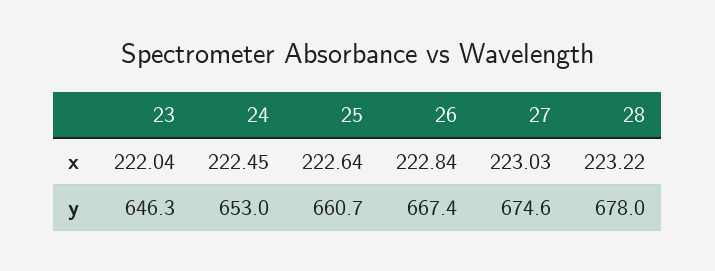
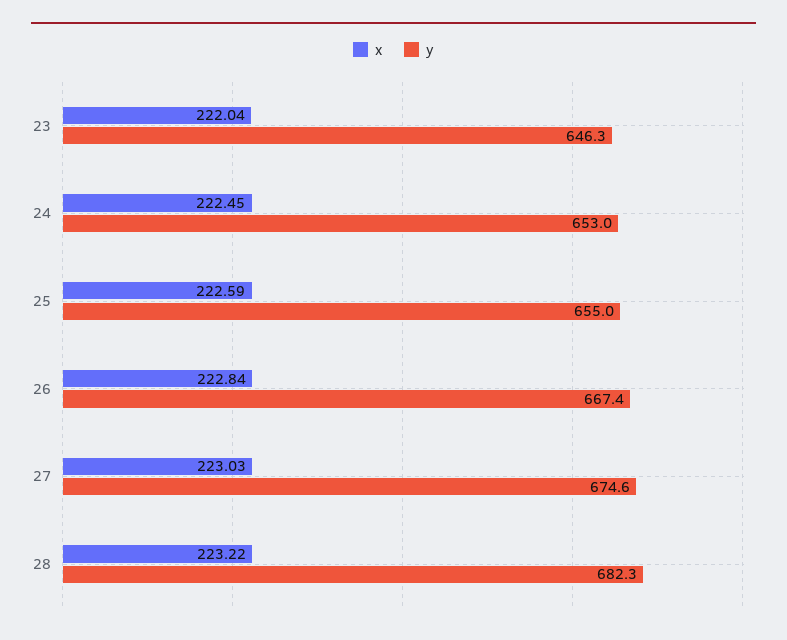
x, 25: 222.64 -> 222.59
y, 25: 660.7 -> 655
y, 28: 678 -> 682.3

